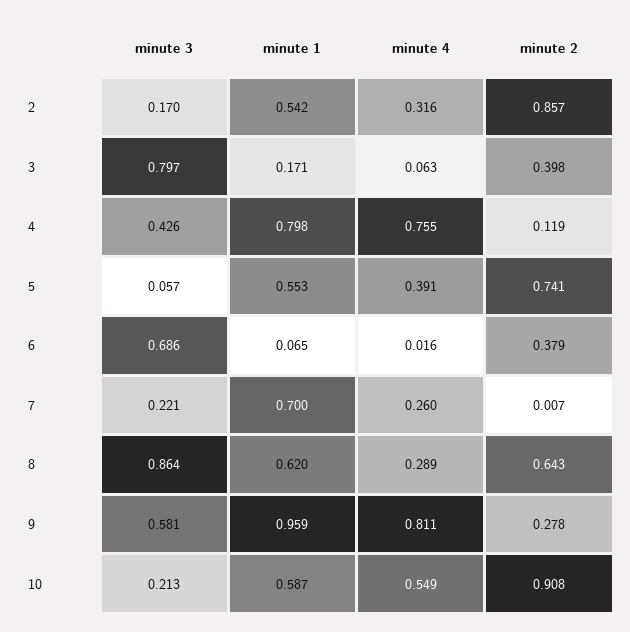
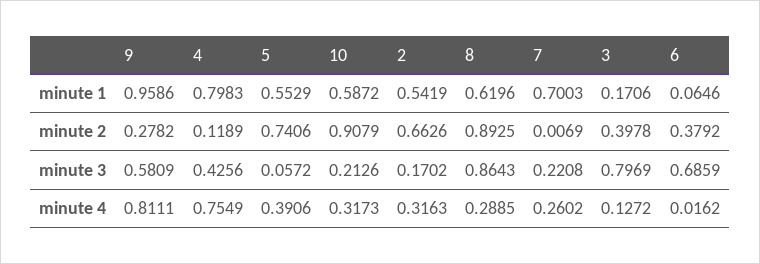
minute 2, 2: 0.857 -> 0.6626
minute 4, 3: 0.063 -> 0.1272
minute 2, 8: 0.643 -> 0.8925
minute 4, 10: 0.549 -> 0.3173

